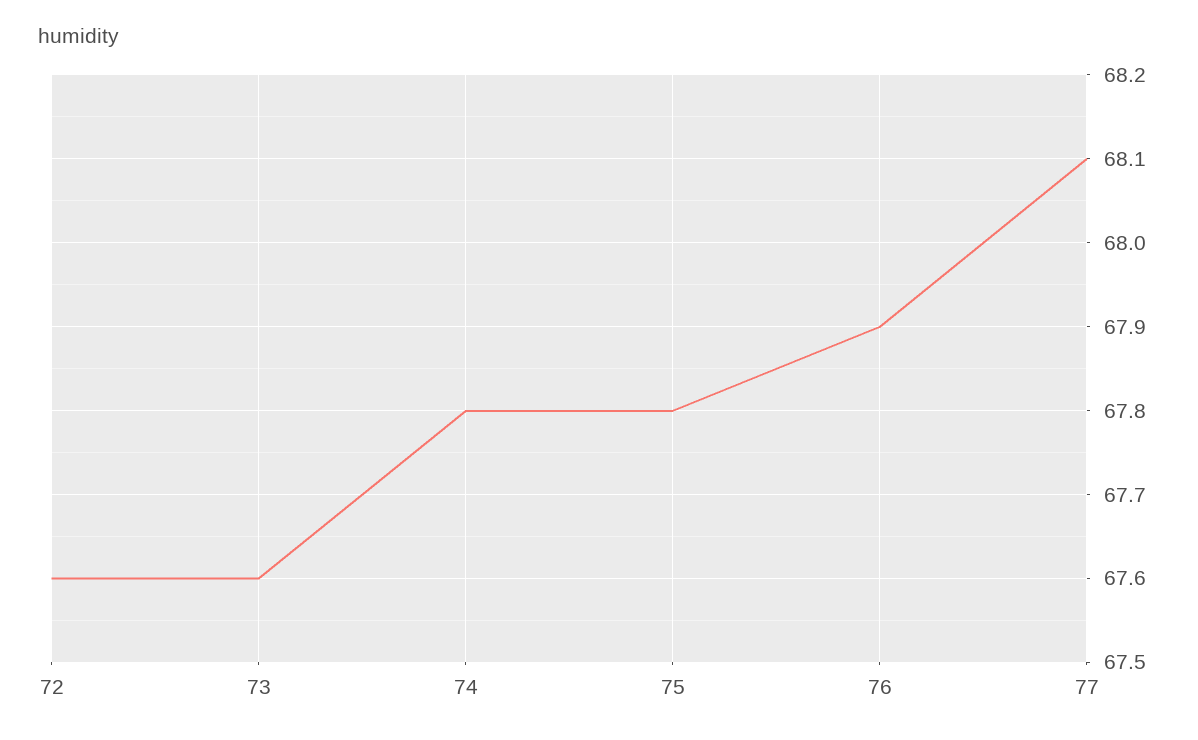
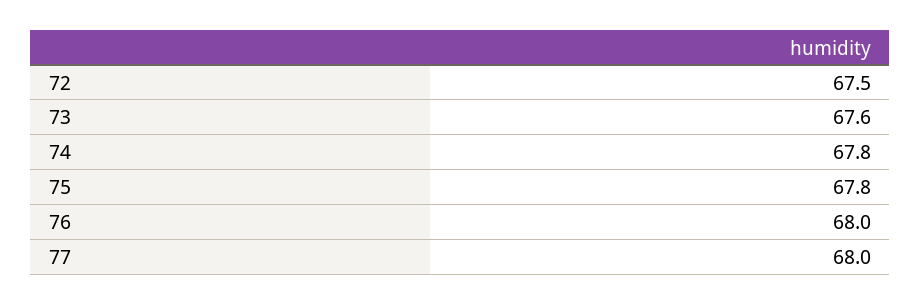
72: 67.6 -> 67.5
76: 67.9 -> 68
77: 68.1 -> 68

